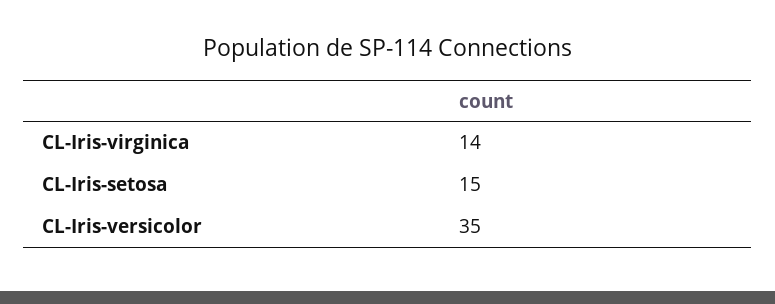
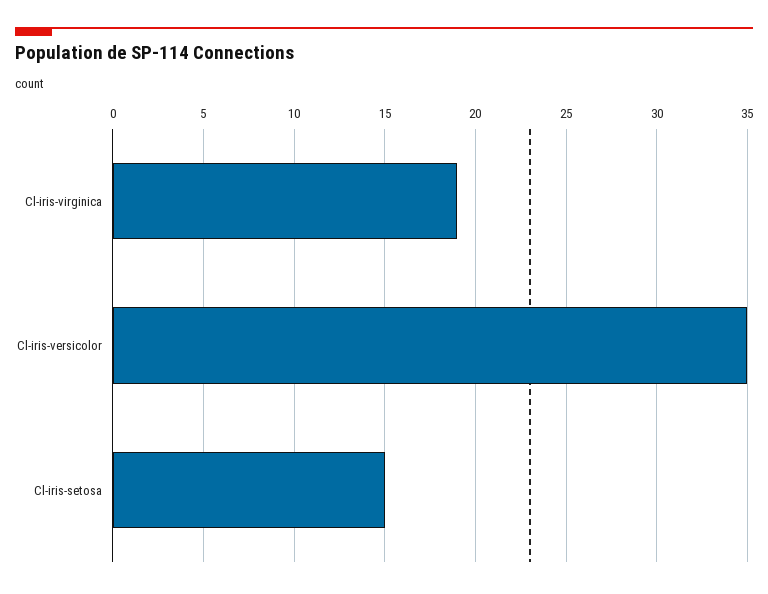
CL-Iris-virginica: 14 -> 19

